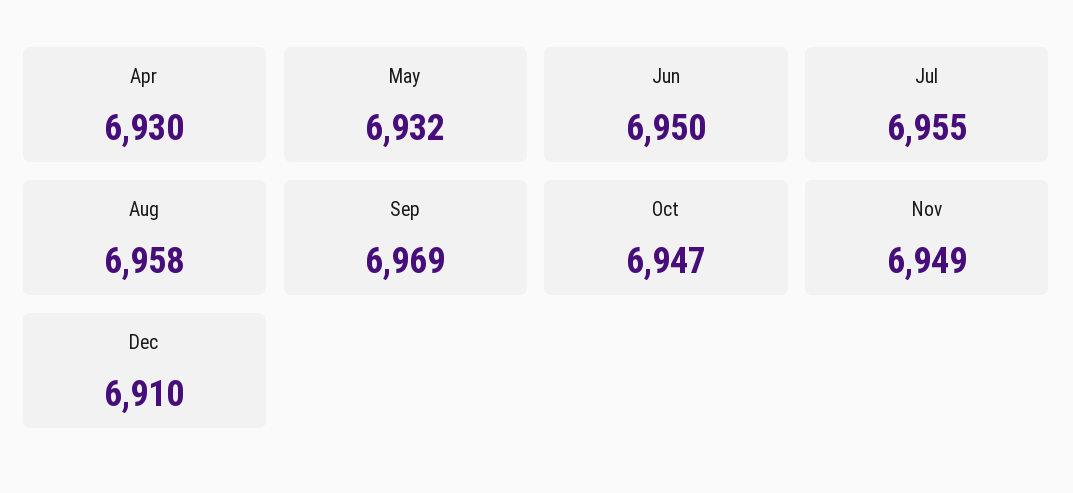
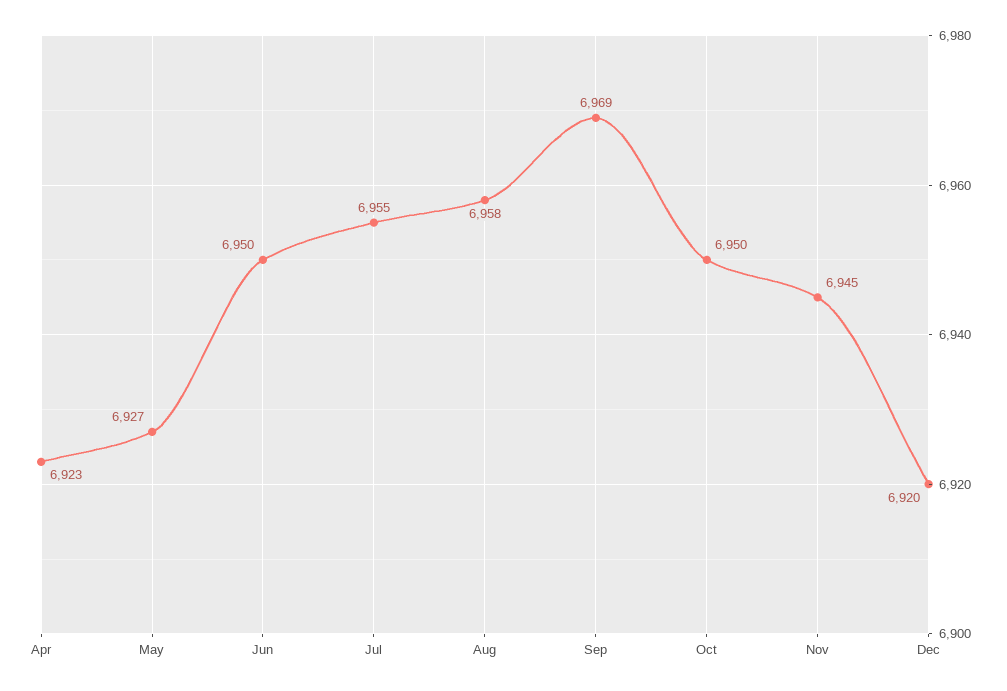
Apr: 6930 -> 6923
May: 6932 -> 6927
Oct: 6947 -> 6950
Nov: 6949 -> 6945
Dec: 6910 -> 6920

